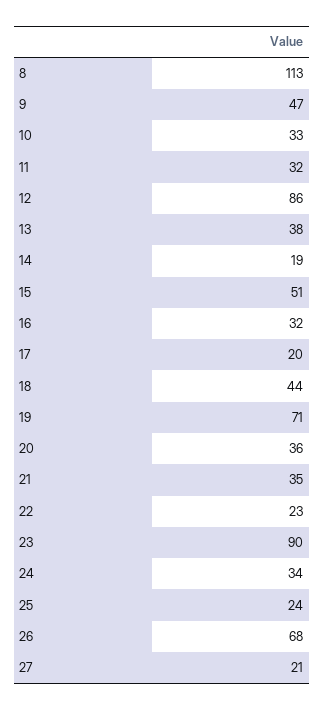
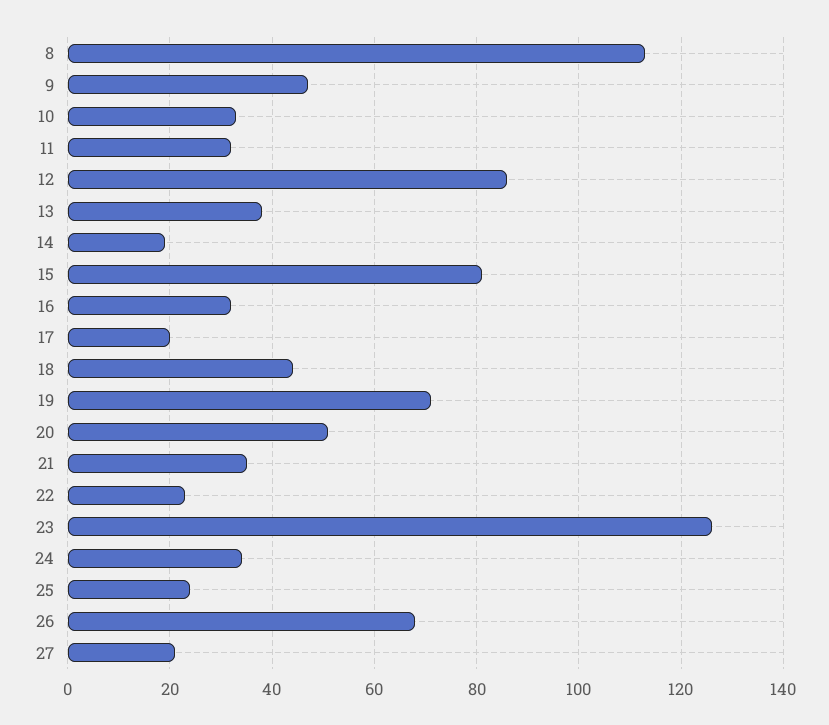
15: 51 -> 80
20: 36 -> 50
23: 90 -> 125

